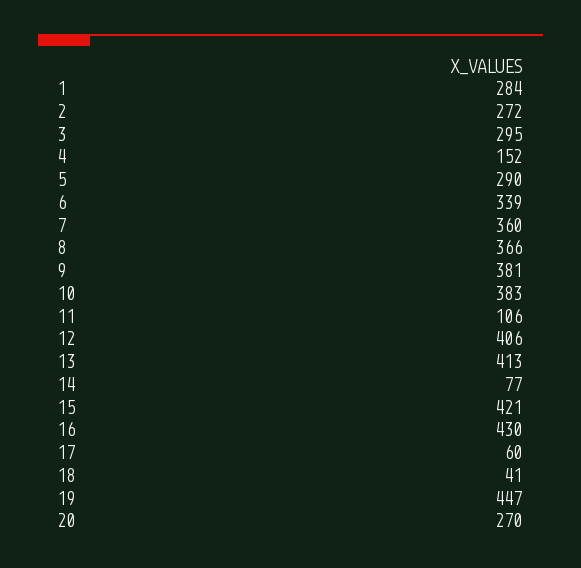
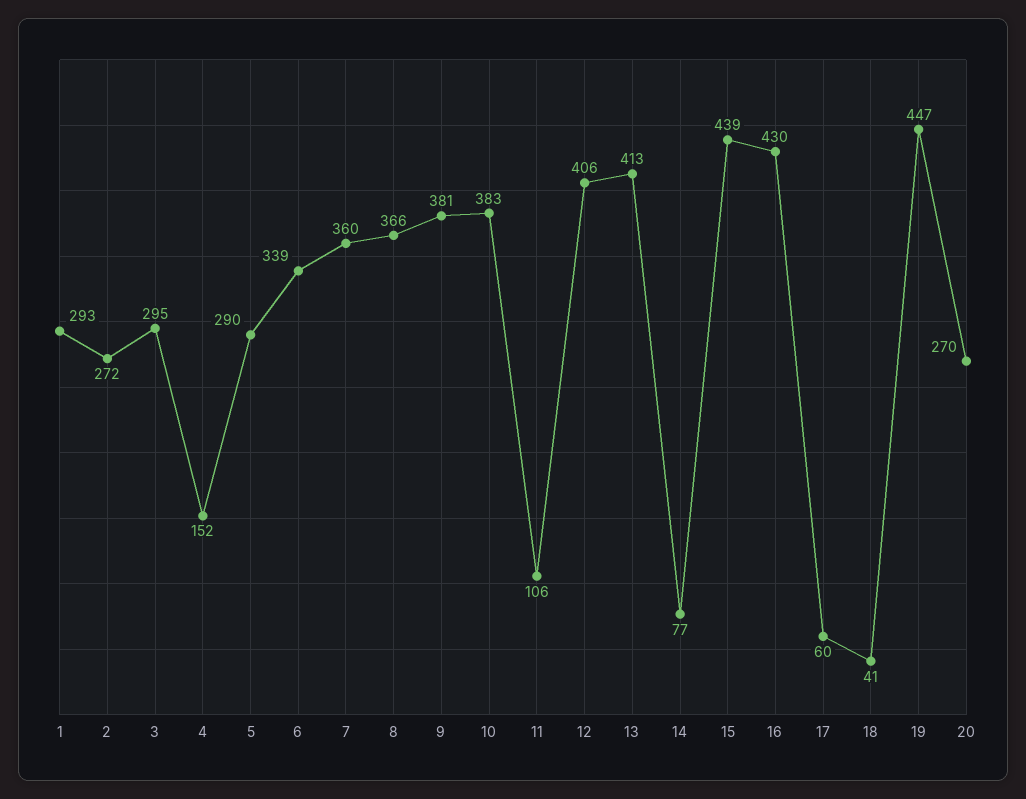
1: 284 -> 293
15: 421 -> 439

